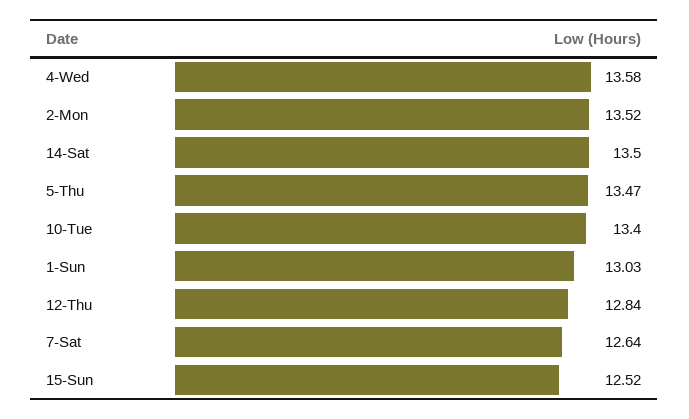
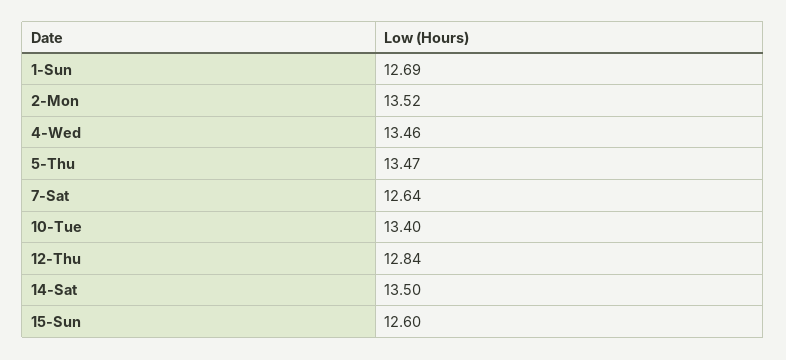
4-Wed: 13.58 -> 13.46
1-Sun: 13.03 -> 12.69
15-Sun: 12.52 -> 12.6

